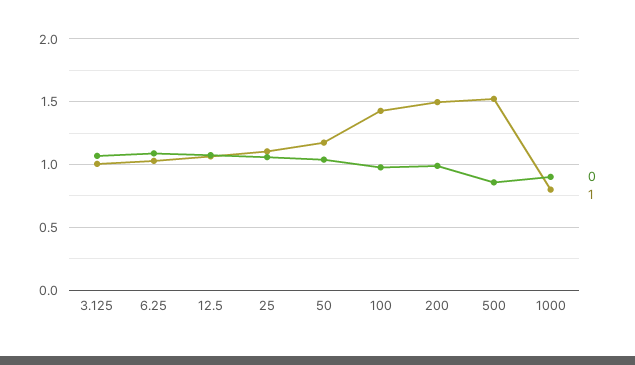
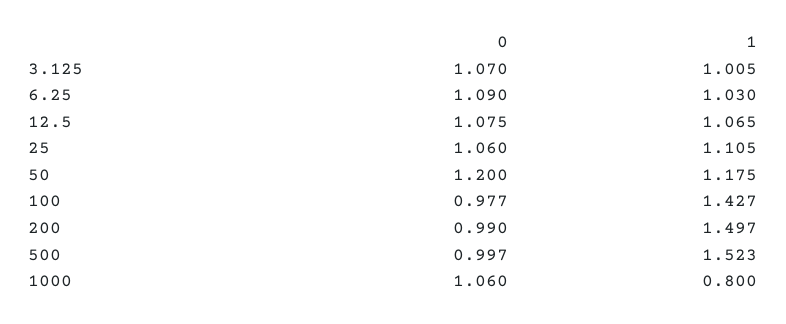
0, 50: 1.05 -> 1.2
0, 500: 0.85 -> 0.997
0, 1000: 0.9 -> 1.06

